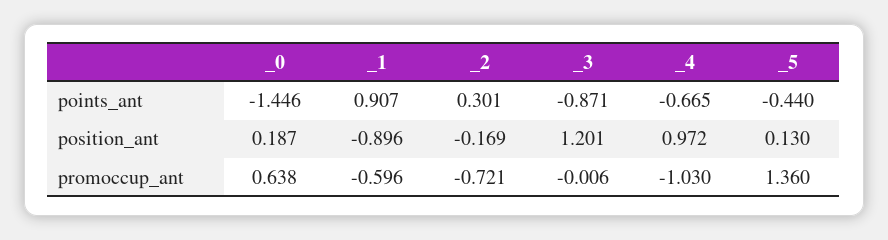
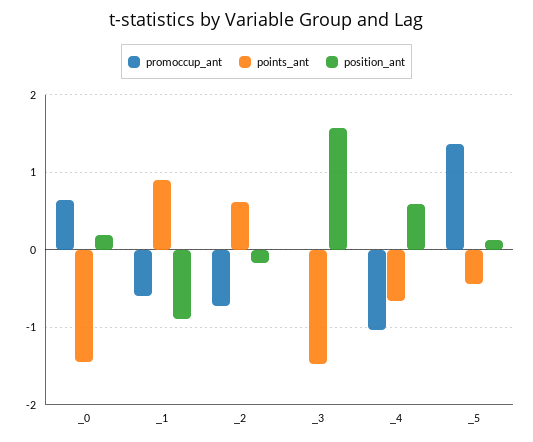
points_ant, _2: 0.301 -> 0.6
points_ant, _3: -0.871 -> -1.5
position_ant, _3: 1.201 -> 1.6
position_ant, _4: 0.972 -> 0.6

